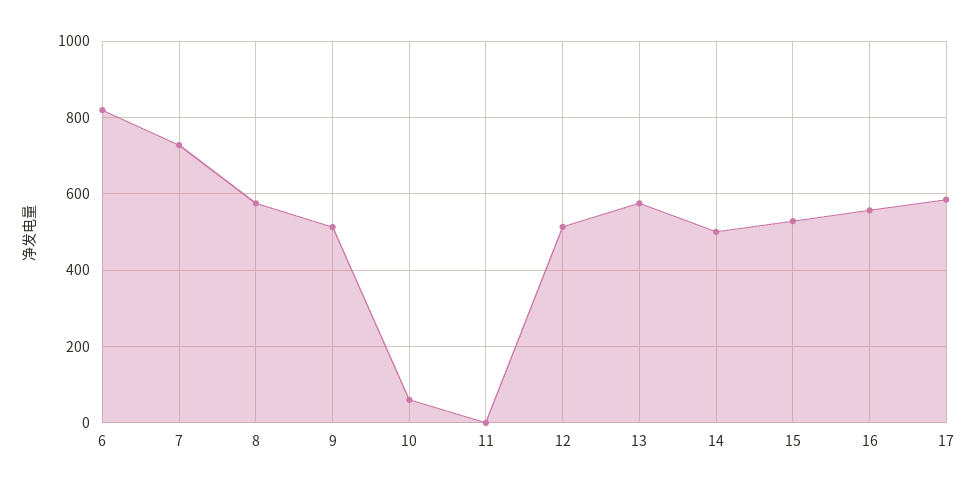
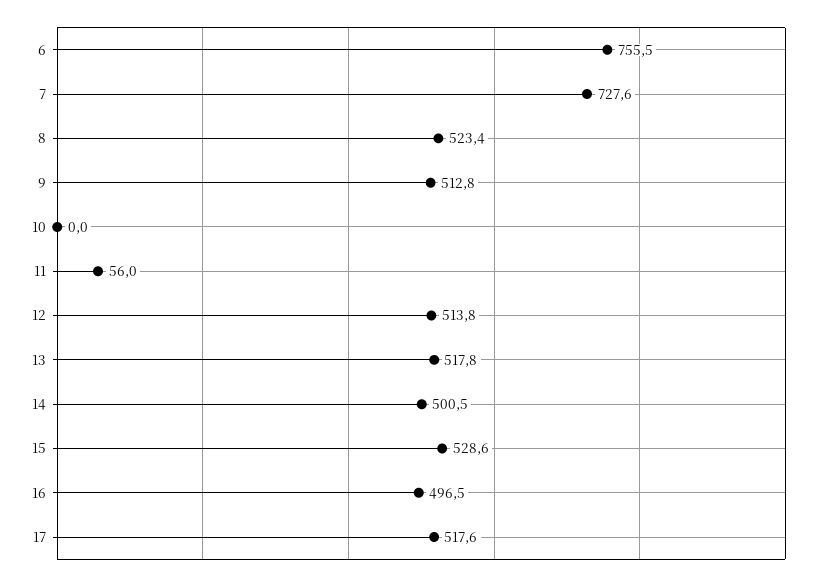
6: 820 -> 755.5
8: 580 -> 523.4
10: 60 -> 0
11: 0 -> 56
13: 580 -> 517.8
16: 560 -> 496.5
17: 580 -> 517.6

